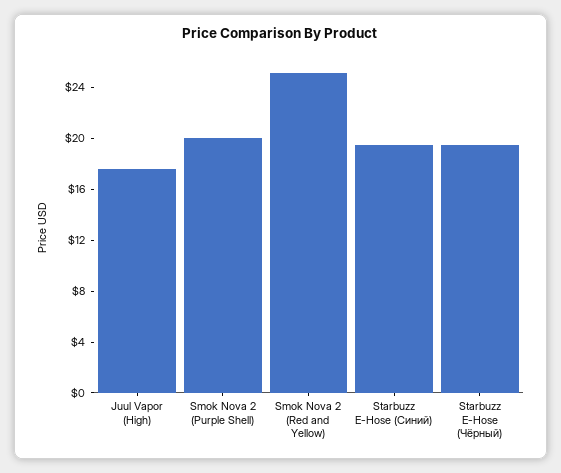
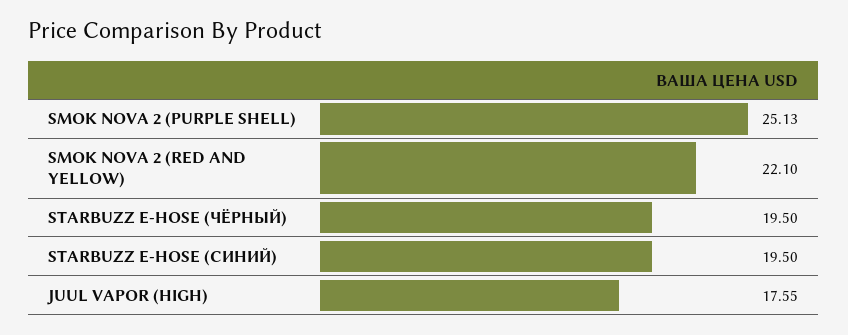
Smok Nova 2 (Purple Shell): 20 -> 25.13
Smok Nova 2 (Red and Yellow): 25 -> 22.1

